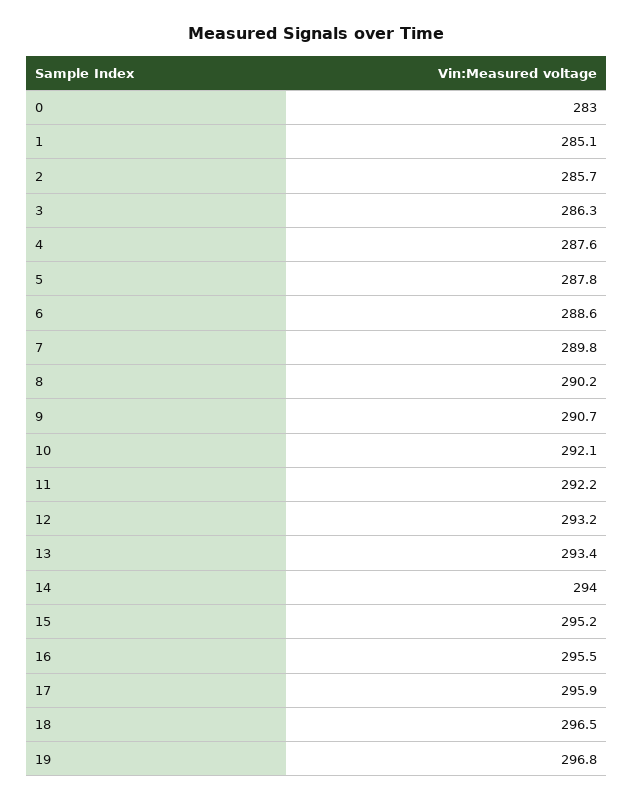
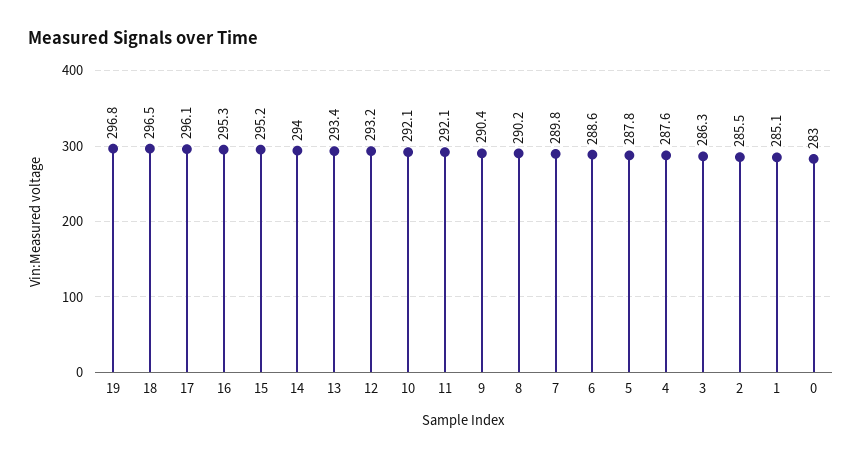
2: 285.7 -> 285.5
9: 290.7 -> 290.4
11: 292.2 -> 292.1
16: 295.5 -> 295.3
17: 295.9 -> 296.1

